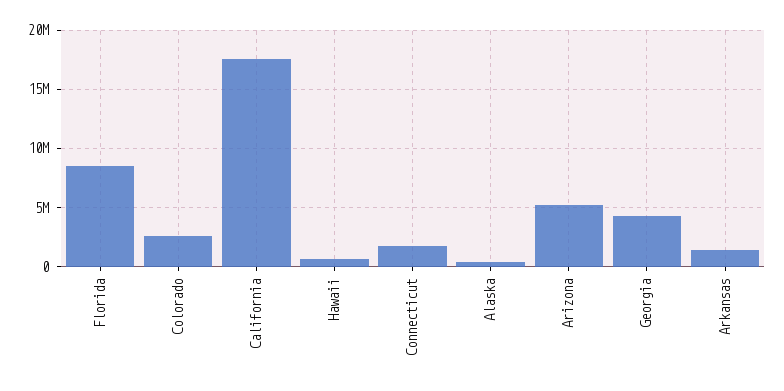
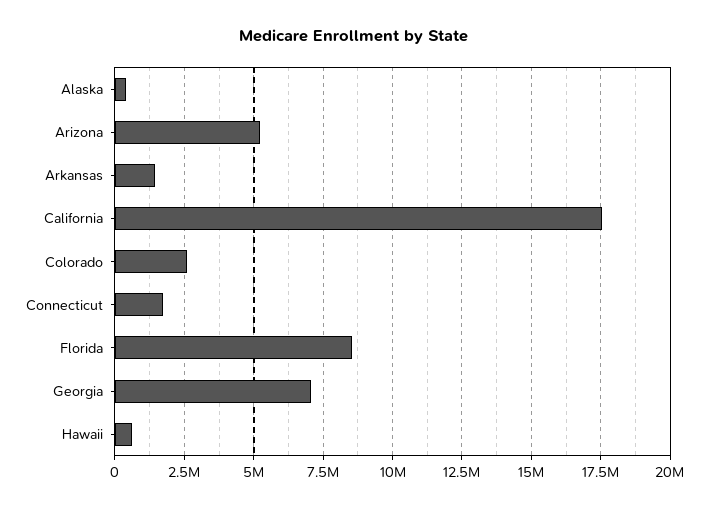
Georgia: 4000000 -> 7000000

